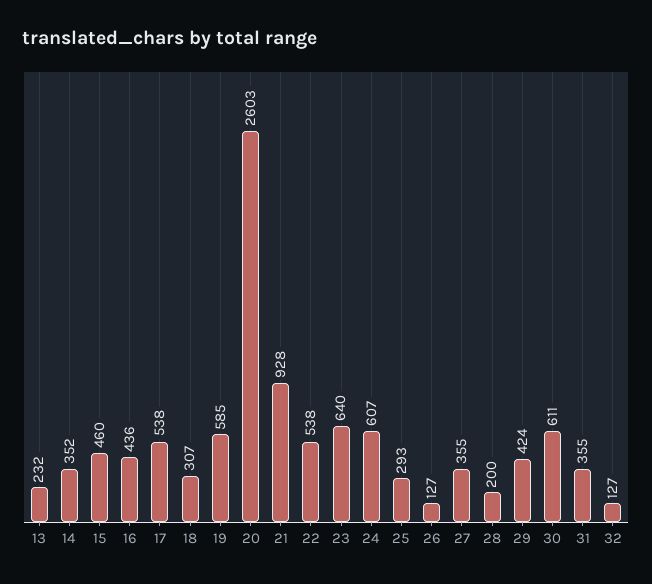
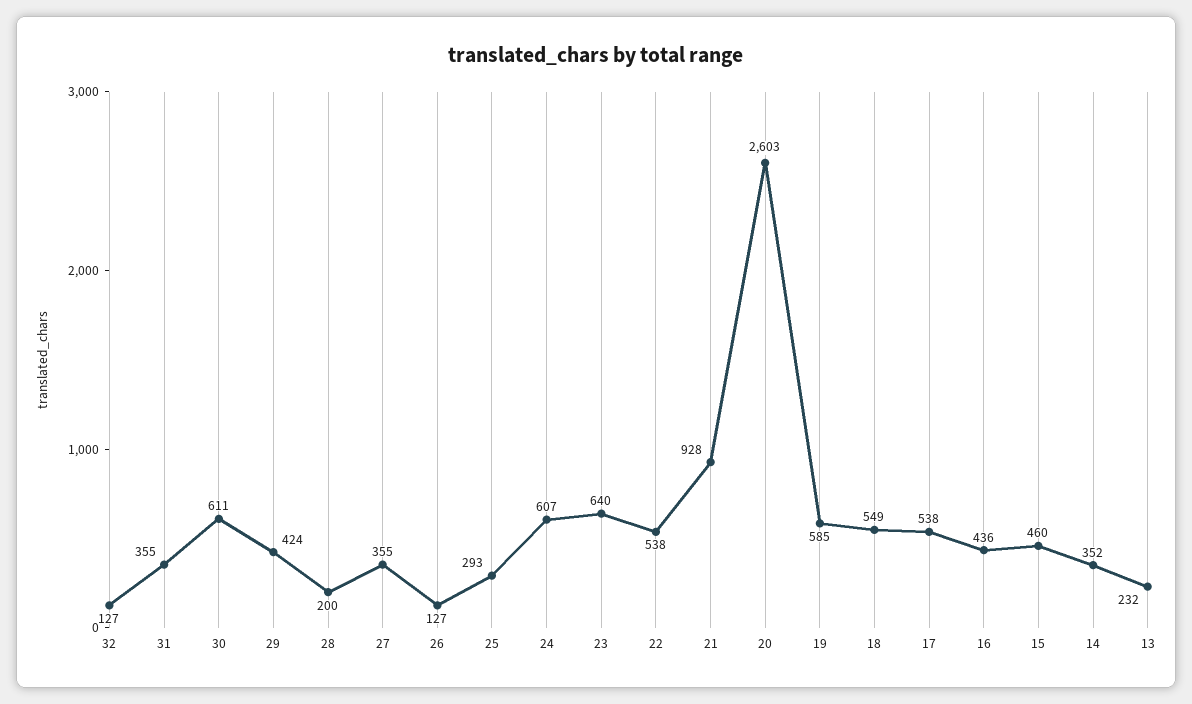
18: 307 -> 549

